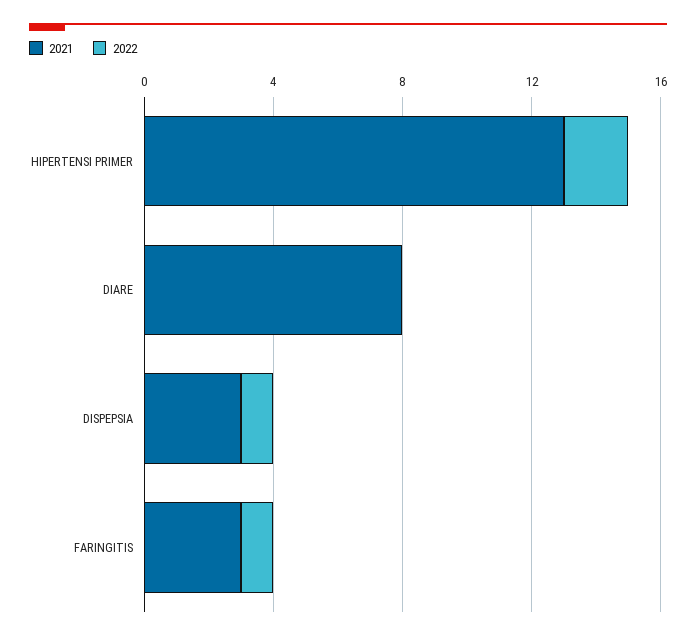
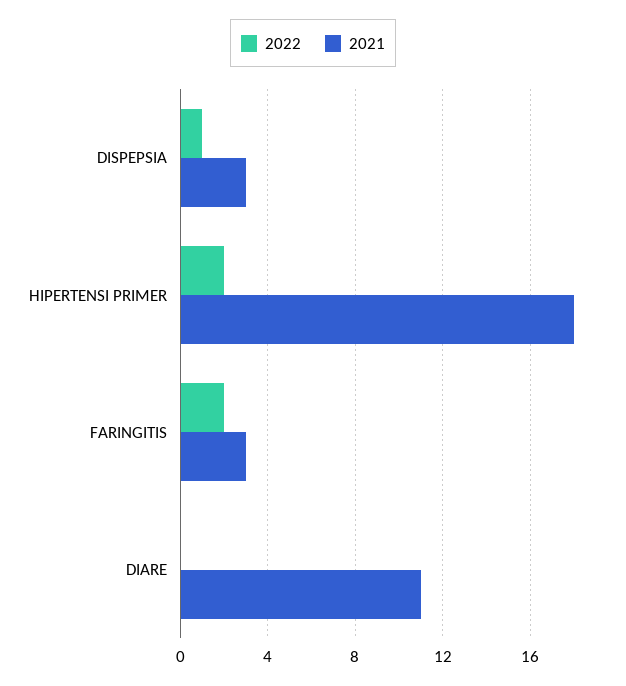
2021, HIPERTENSI PRIMER: 13 -> 18
2021, DIARE: 8 -> 11
2022, FARINGITIS: 1 -> 2

